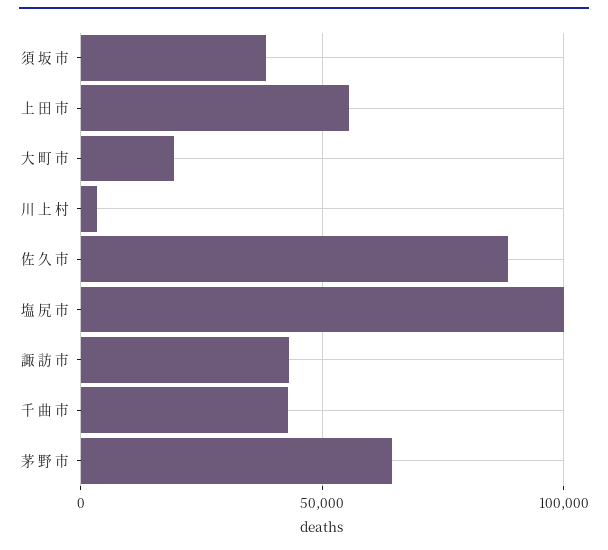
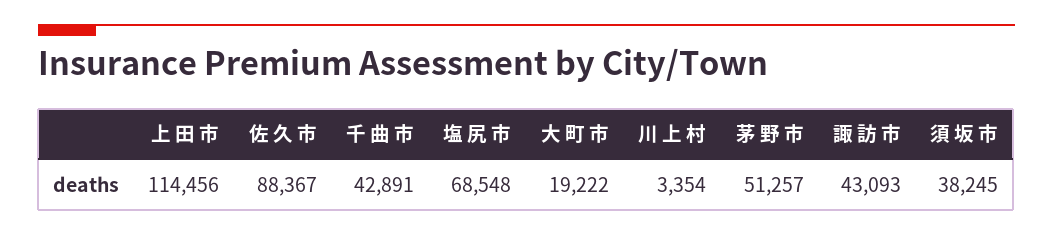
上 田 市: 55000 -> 114456
塩 尻 市: 100000 -> 68548
茅 野 市: 65000 -> 51257

